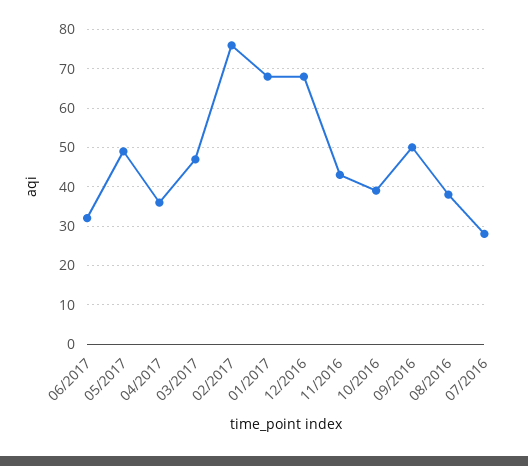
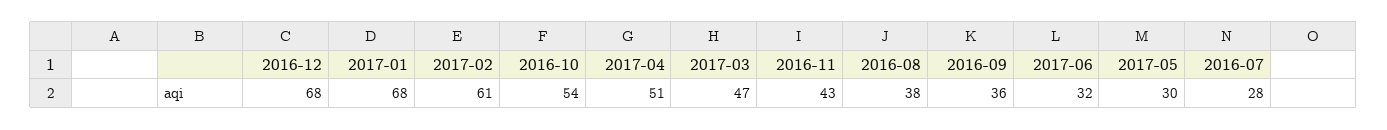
05/2017: 50 -> 30
04/2017: 35 -> 51
02/2017: 75 -> 61
10/2016: 40 -> 54
09/2016: 50 -> 36

